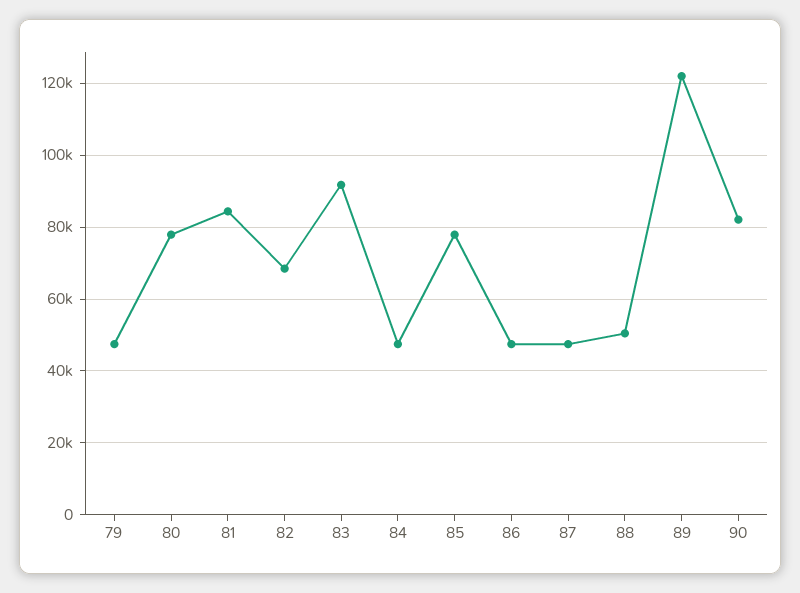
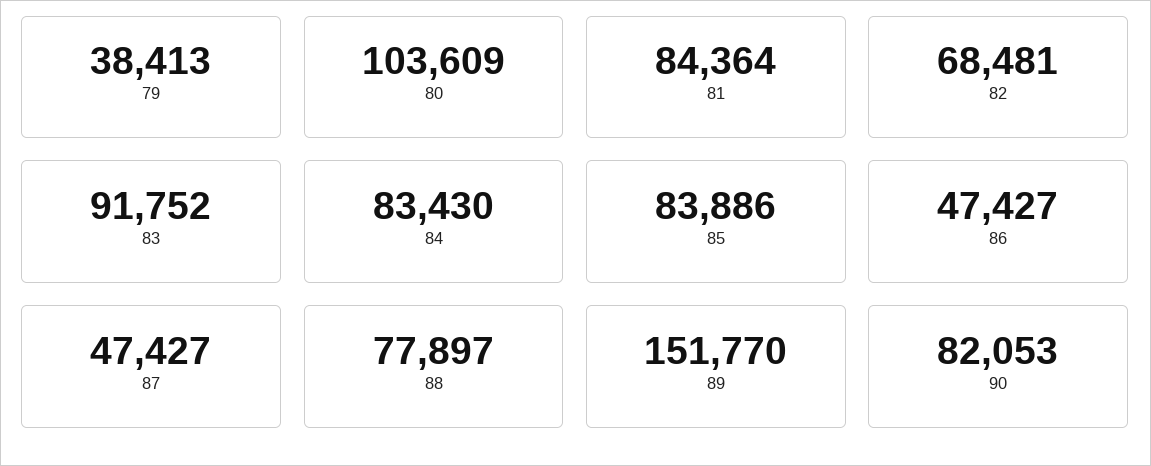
79: 48000 -> 38413
80: 78000 -> 103609
84: 48000 -> 83430
85: 78000 -> 83886
88: 50000 -> 77897
89: 122000 -> 151770

